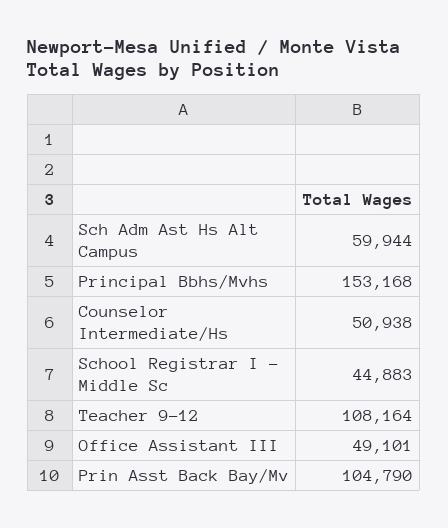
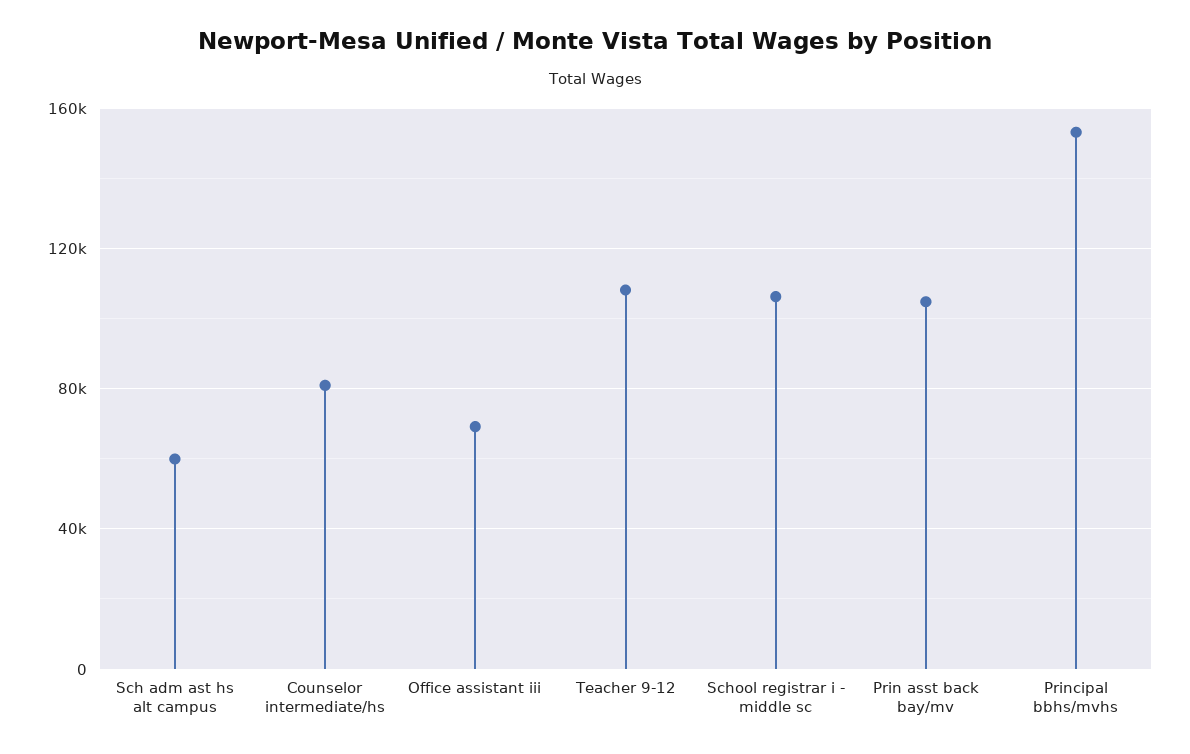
Counselor Intermediate/Hs: 50938 -> 80000
School Registrar I - Middle Sc: 44883 -> 105000
Office Assistant III: 49101 -> 70000

